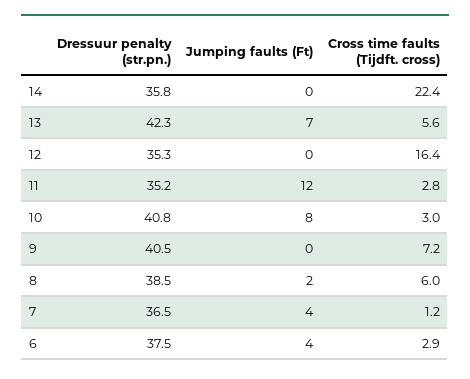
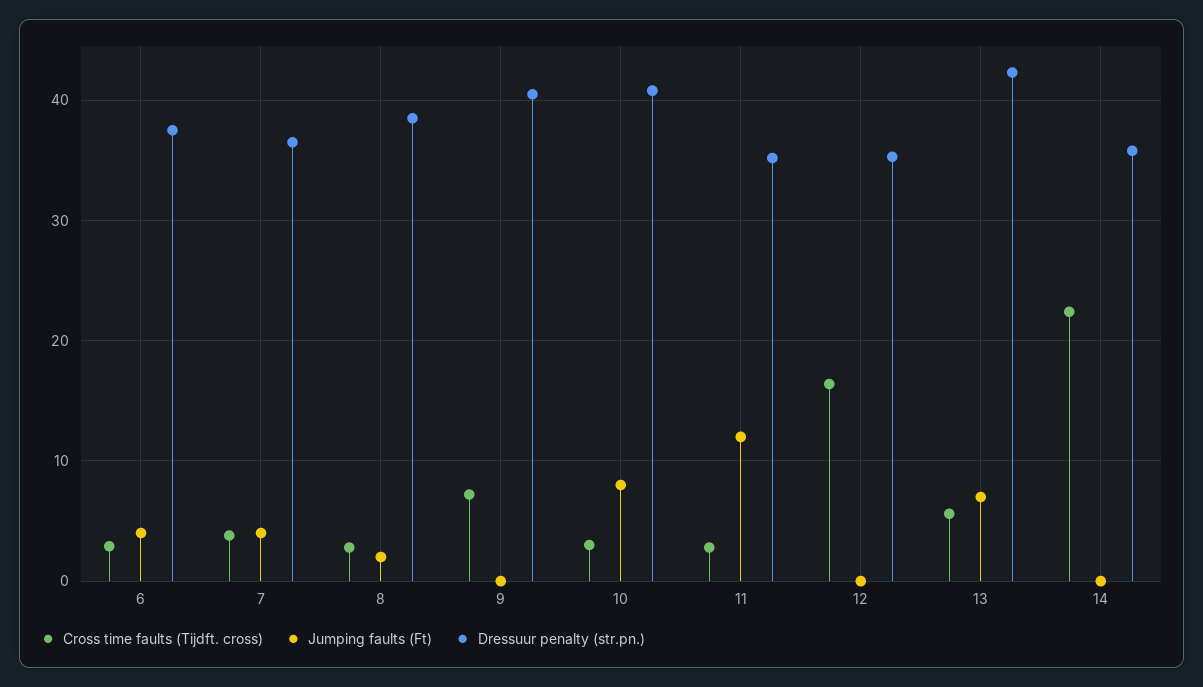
Cross time faults (Tijdft. cross), 8: 6 -> 3
Cross time faults (Tijdft. cross), 7: 1.2 -> 4

